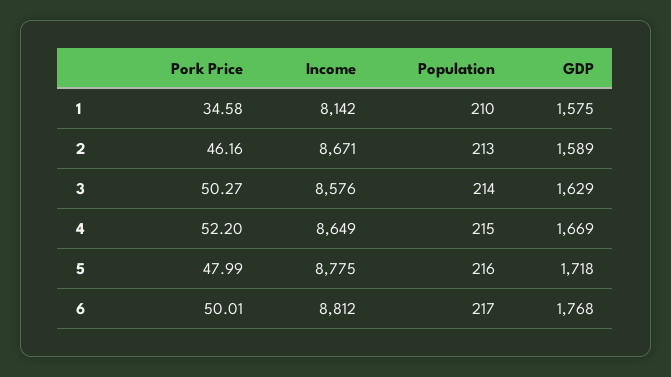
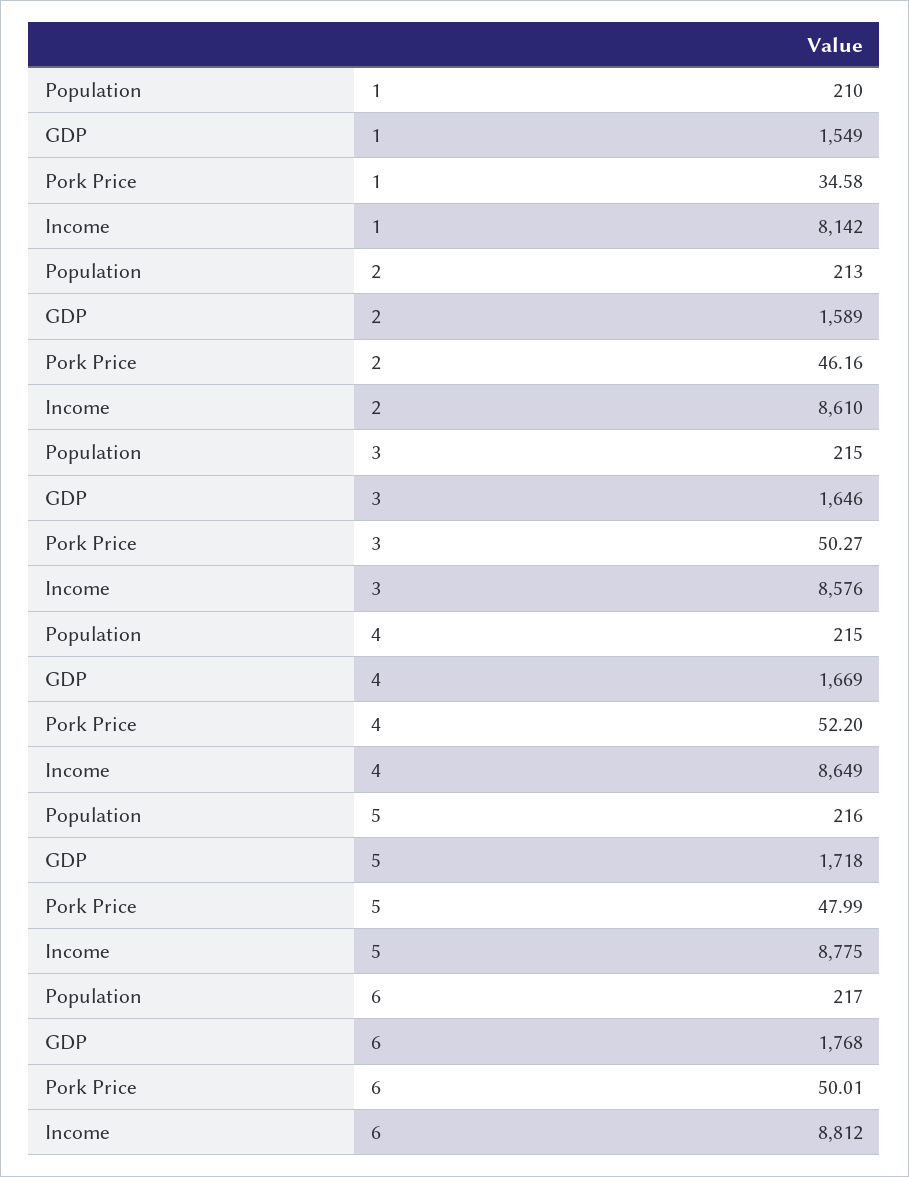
GDP, 1: 1575 -> 1549
Income, 2: 8671 -> 8610
Population, 3: 214 -> 215
GDP, 3: 1629 -> 1646

